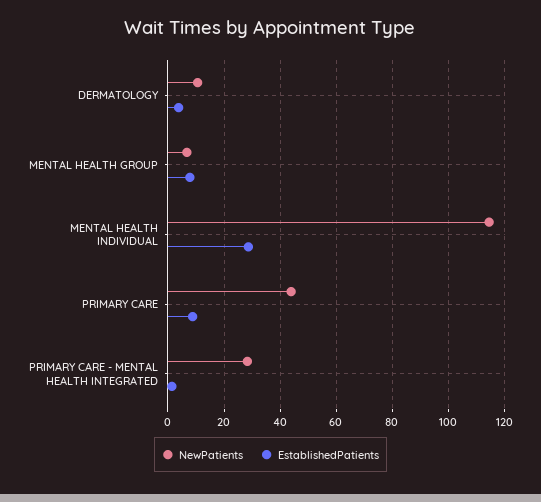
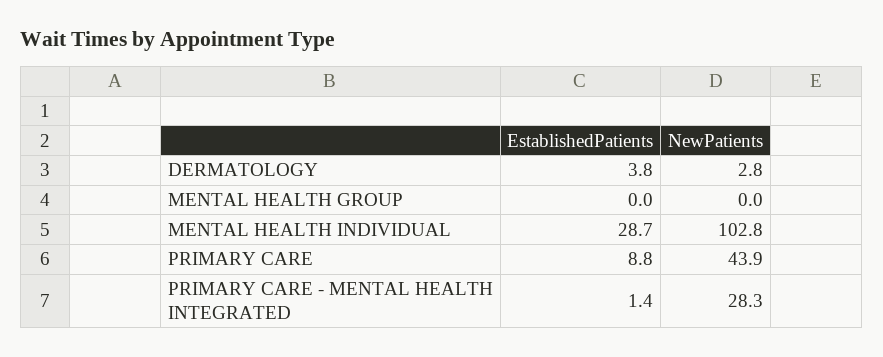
NewPatients, DERMATOLOGY: 10 -> 2.8
NewPatients, MENTAL HEALTH GROUP: 7.5 -> 0
EstablishedPatients, MENTAL HEALTH GROUP: 7.5 -> 0
NewPatients, MENTAL HEALTH INDIVIDUAL: 115 -> 102.8

